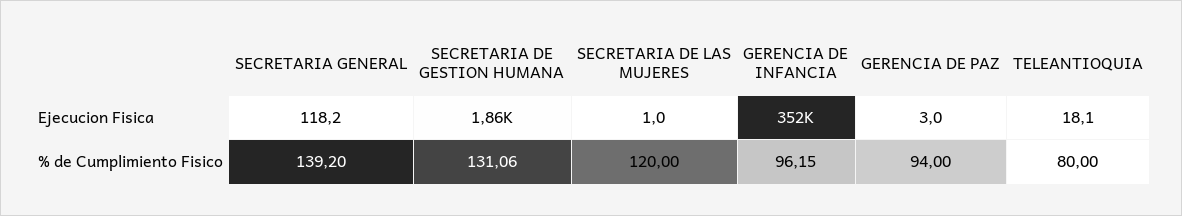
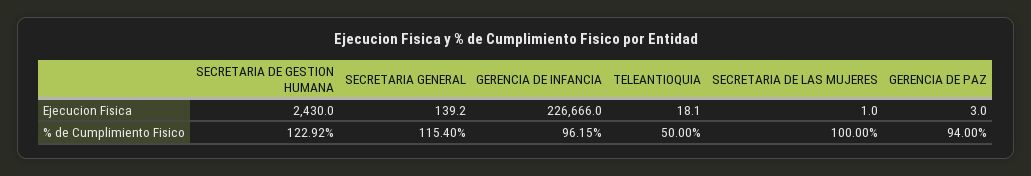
SECRETARIA GENERAL, Ejecucion Fisica: 118.2 -> 139.2
SECRETARIA DE GESTION HUMANA, Ejecucion Fisica: 1860 -> 2430
GERENCIA DE INFANCIA, Ejecucion Fisica: 352000 -> 226666
SECRETARIA GENERAL, % de Cumplimiento Fisico: 139.2 -> 115.4
SECRETARIA DE GESTION HUMANA, % de Cumplimiento Fisico: 131.06 -> 122.92
SECRETARIA DE LAS MUJERES, % de Cumplimiento Fisico: 120 -> 100
TELEANTIOQUIA, % de Cumplimiento Fisico: 80 -> 50

